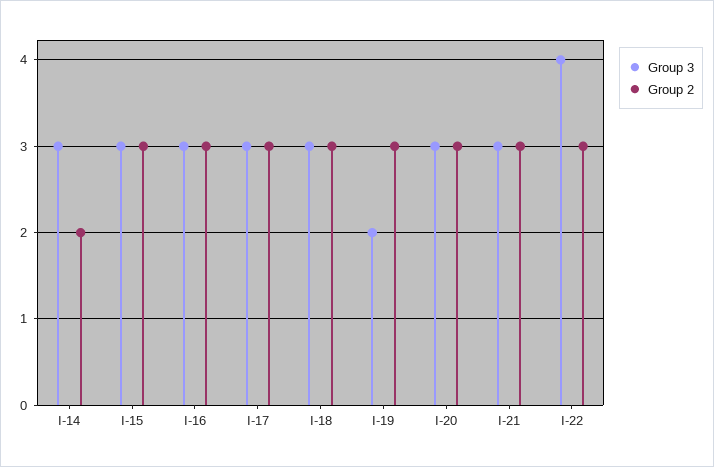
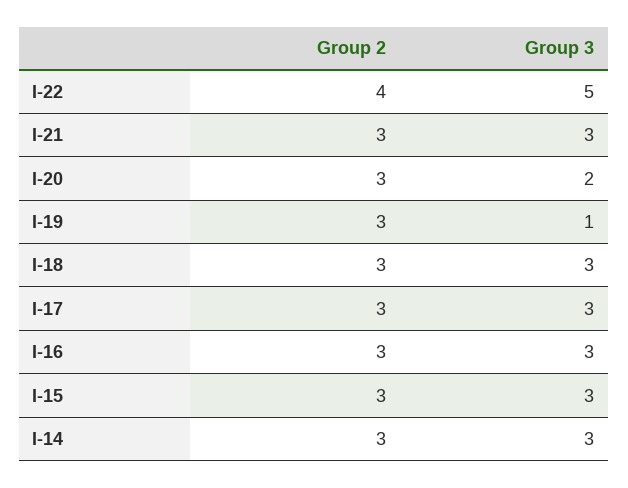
Group 2, I-14: 2 -> 3
Group 3, I-19: 2 -> 1
Group 3, I-20: 3 -> 2
Group 3, I-22: 4 -> 5
Group 2, I-22: 3 -> 4

